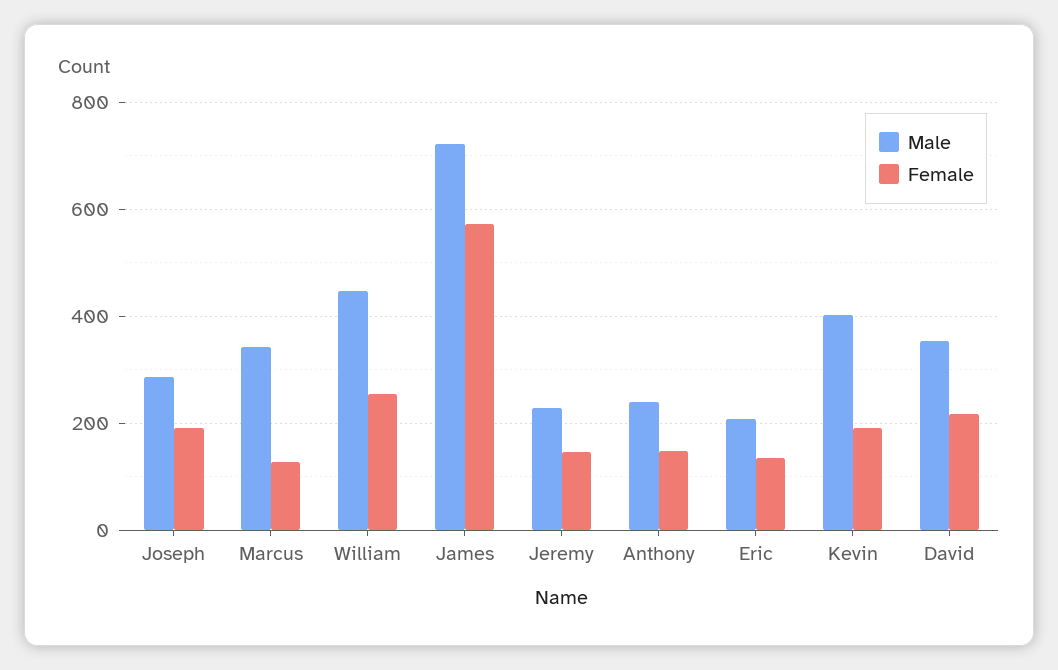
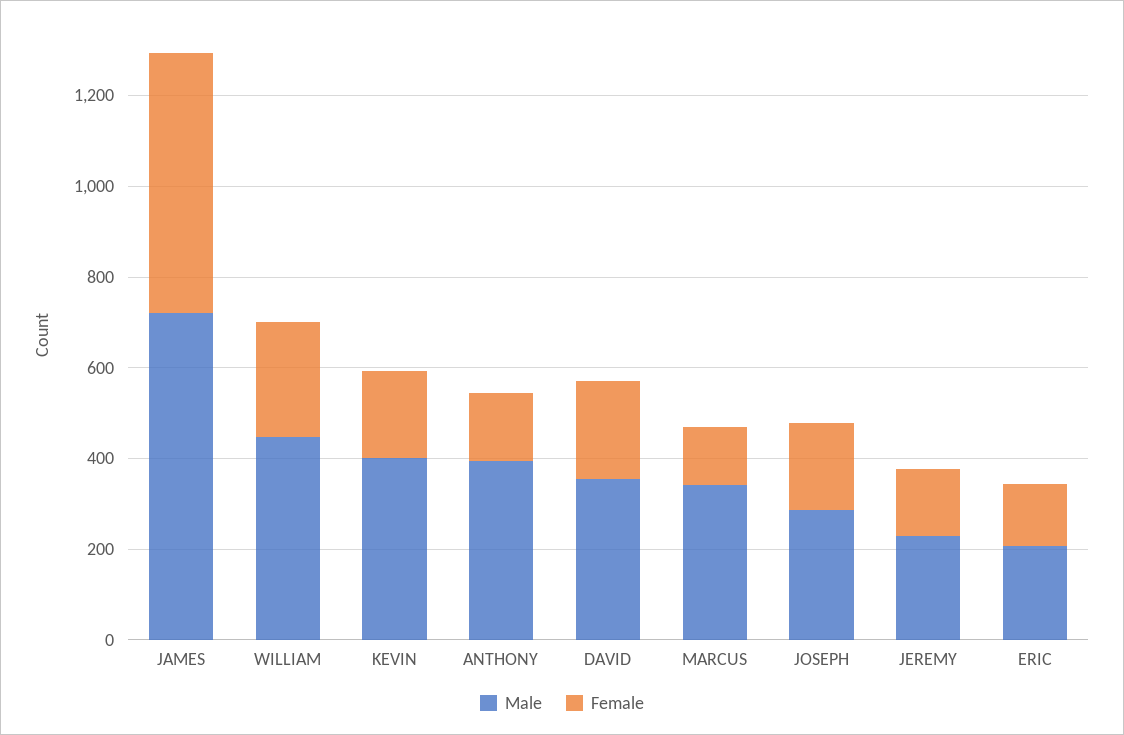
Male, Anthony: 240 -> 400

